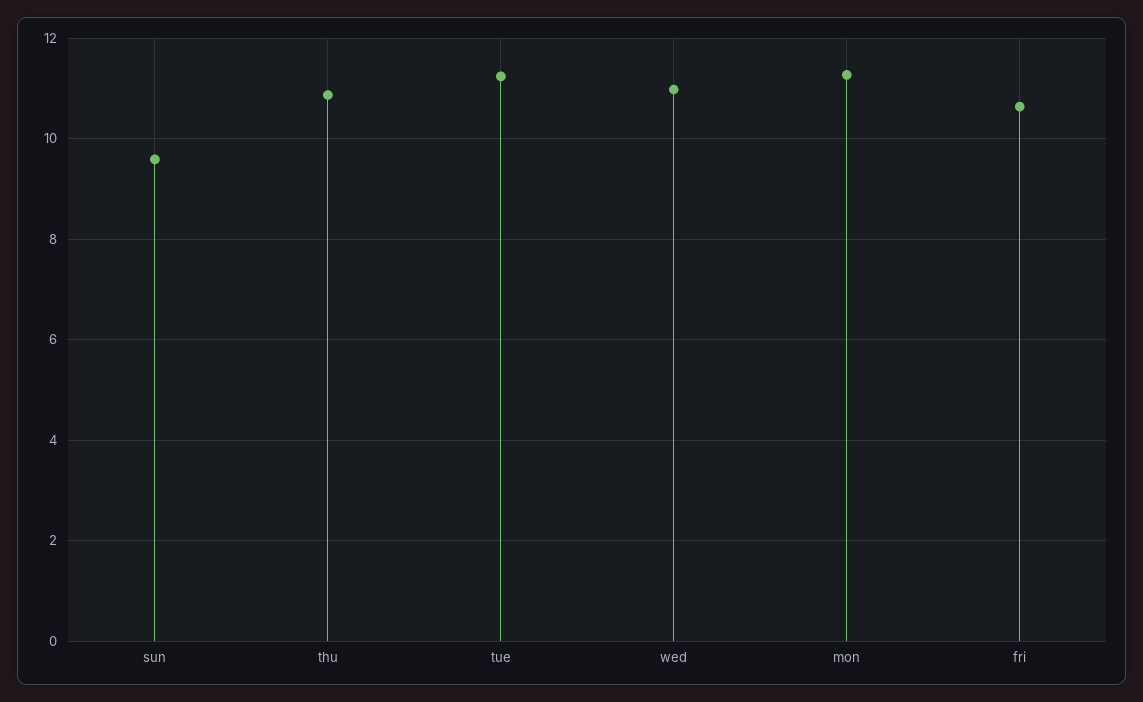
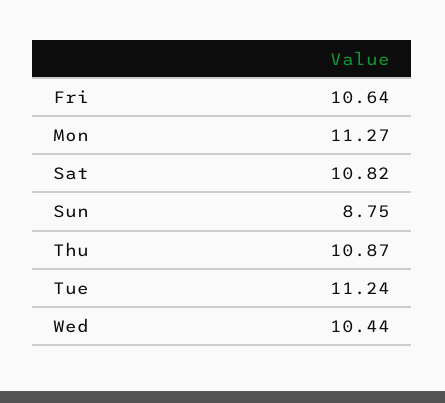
sun: 9.6 -> 8.75
wed: 11 -> 10.44
Sat: none -> 10.82

